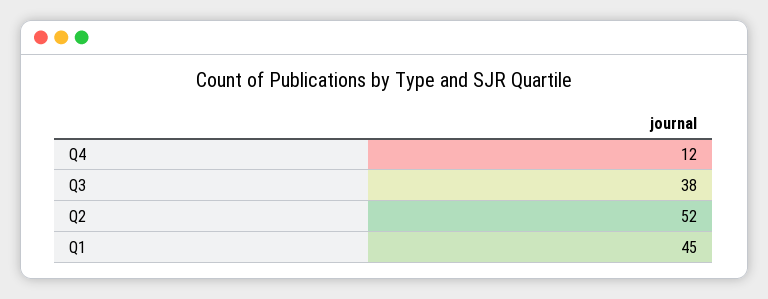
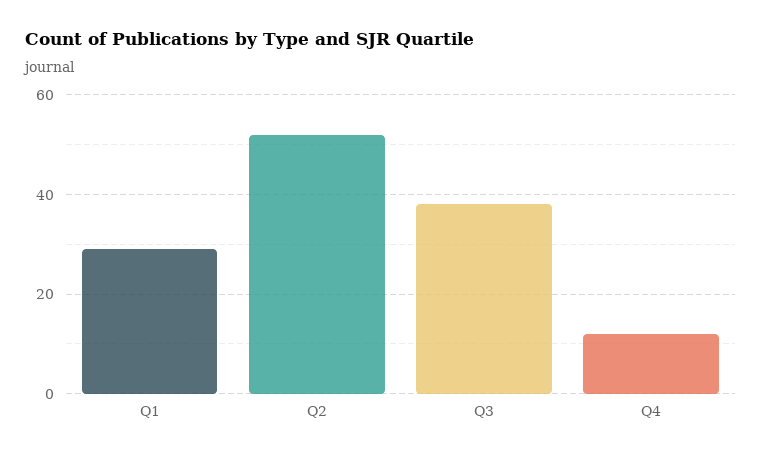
Q1: 45 -> 30

